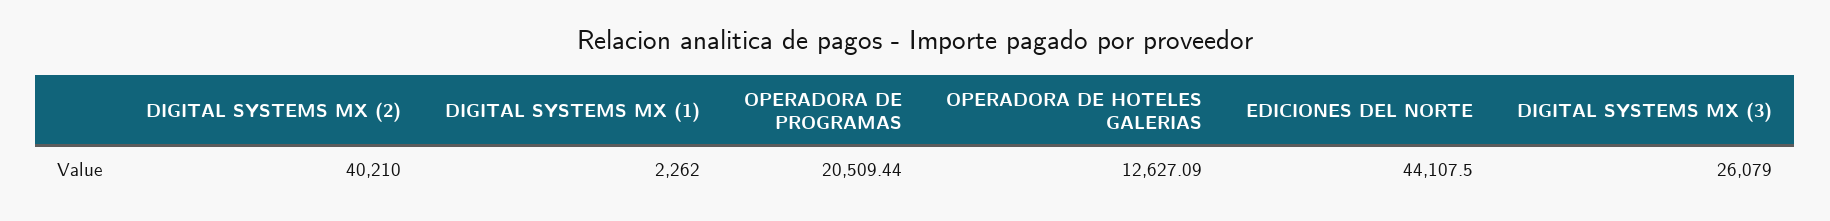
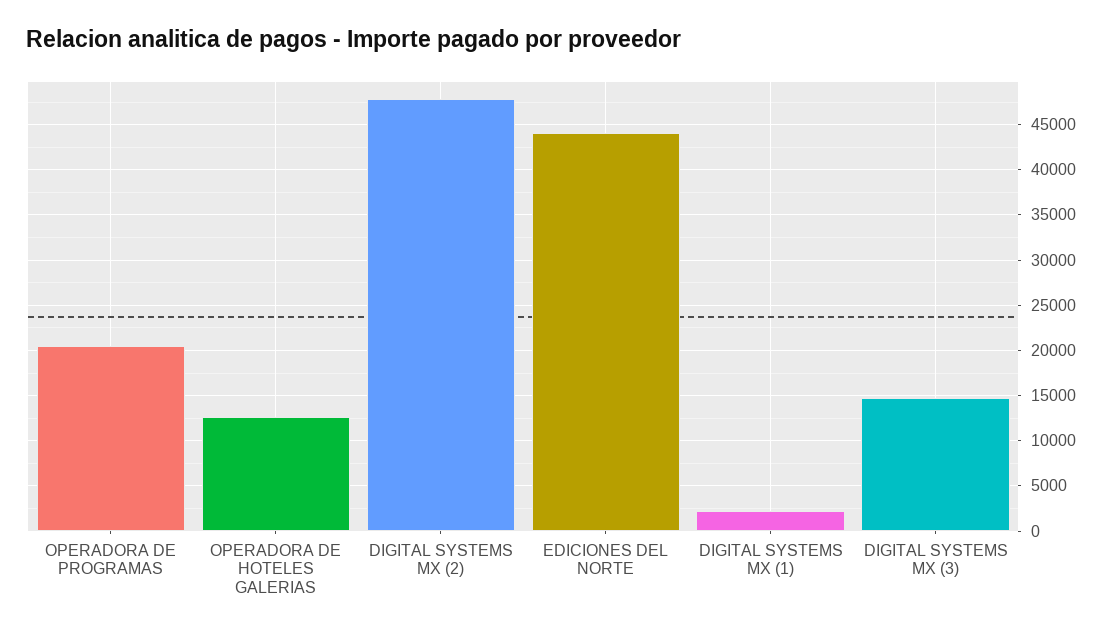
DIGITAL SYSTEMS MX (2): 40210 -> 48000
DIGITAL SYSTEMS MX (3): 26079 -> 15000

